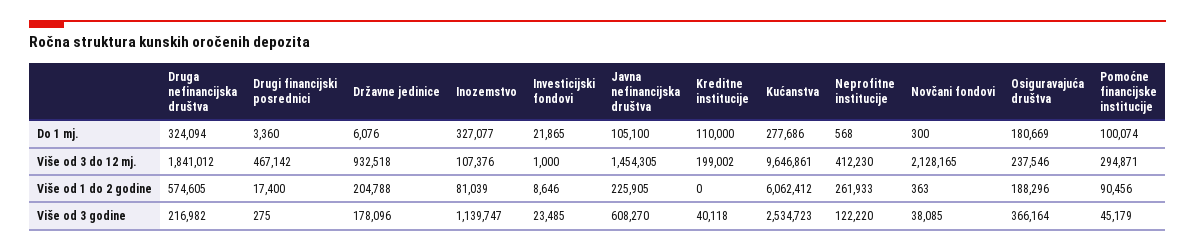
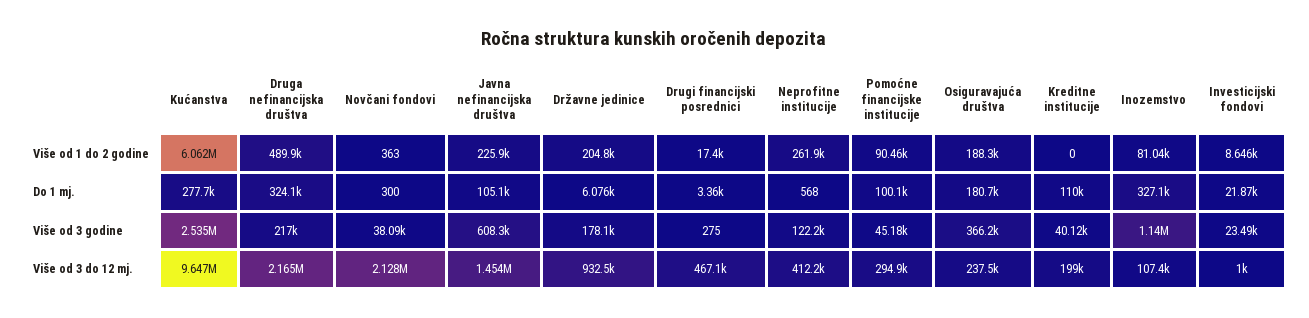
Druga nefinancijska društva, Više od 3 do 12 mj.: 1841012 -> 2165000
Druga nefinancijska društva, Više od 1 do 2 godine: 574605 -> 489900

